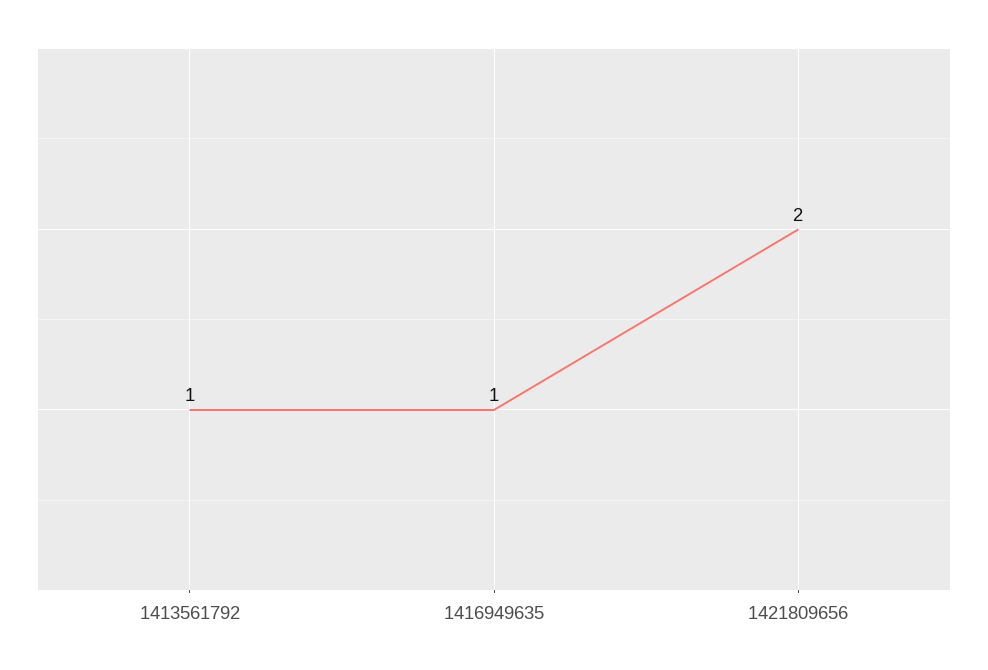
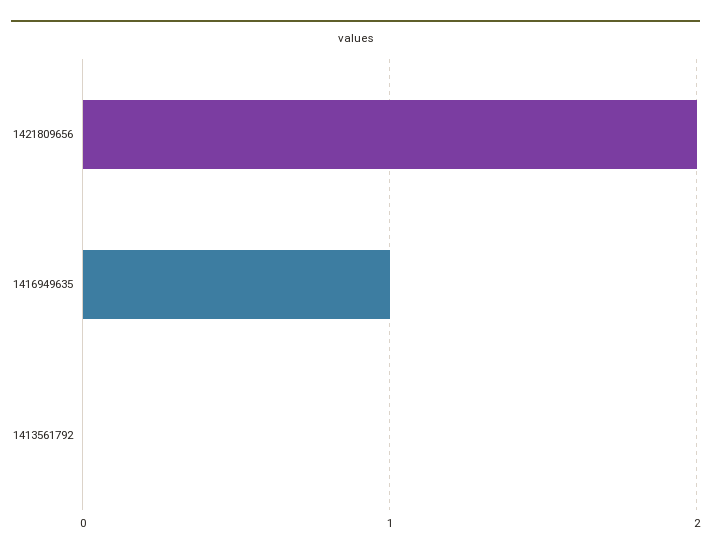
1413561792: 1 -> 0

